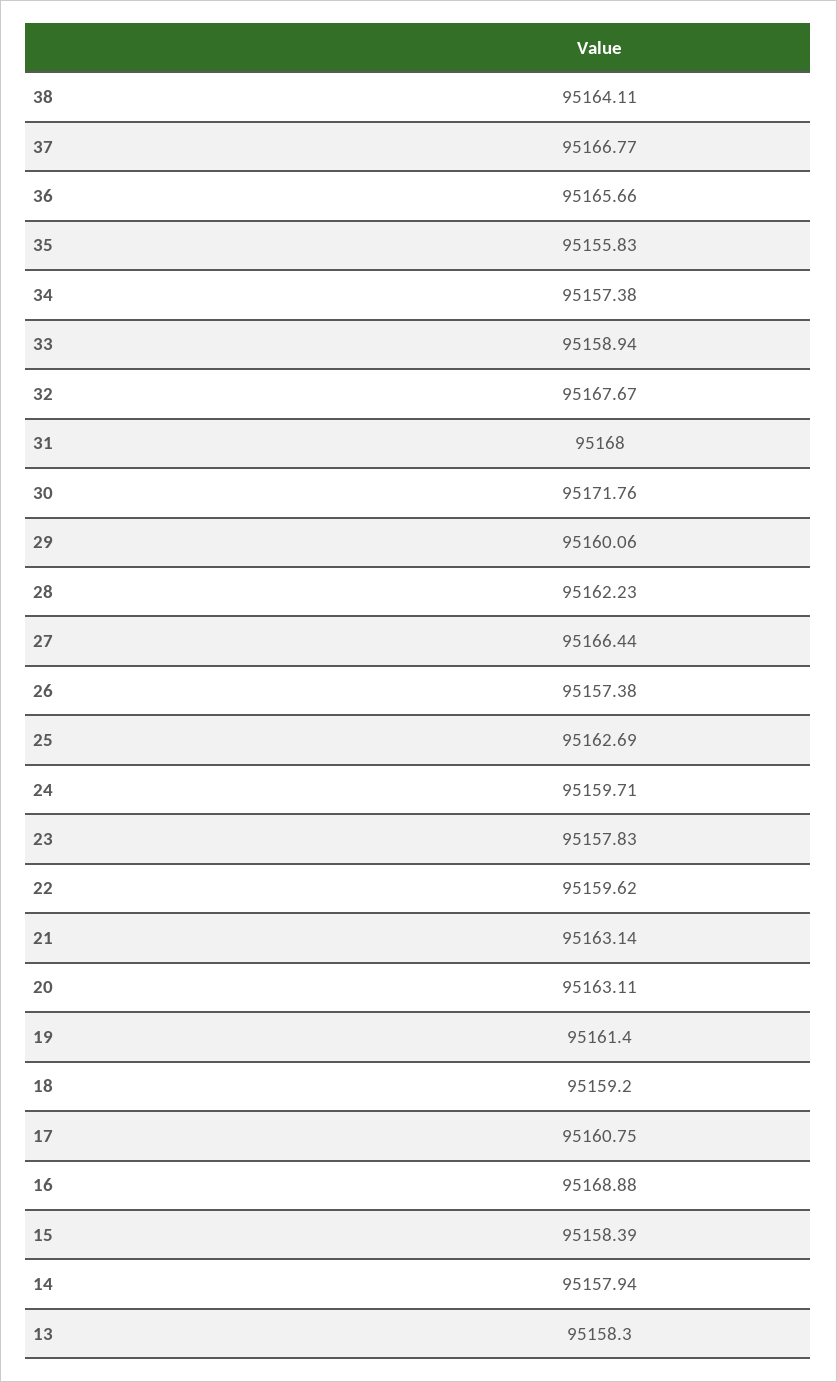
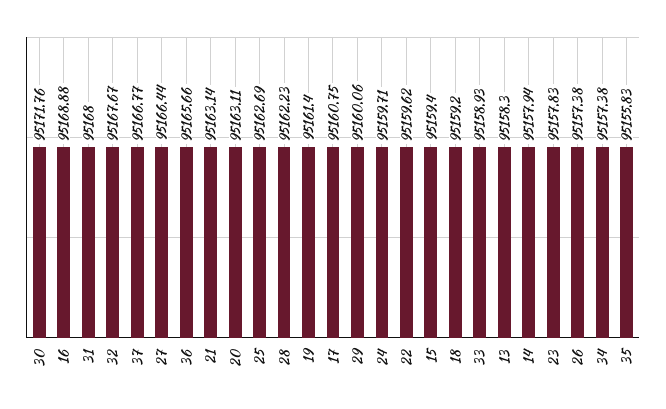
38: 95164.11 -> none
33: 95158.94 -> 95158.93
15: 95158.39 -> 95159.4

